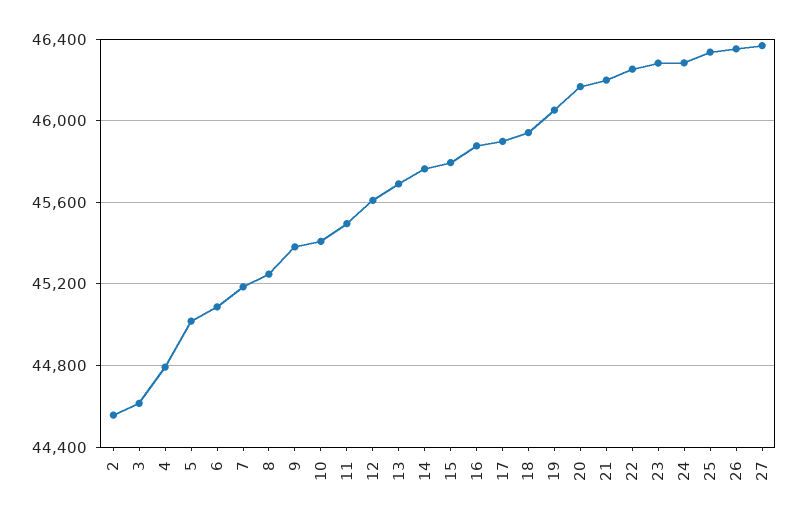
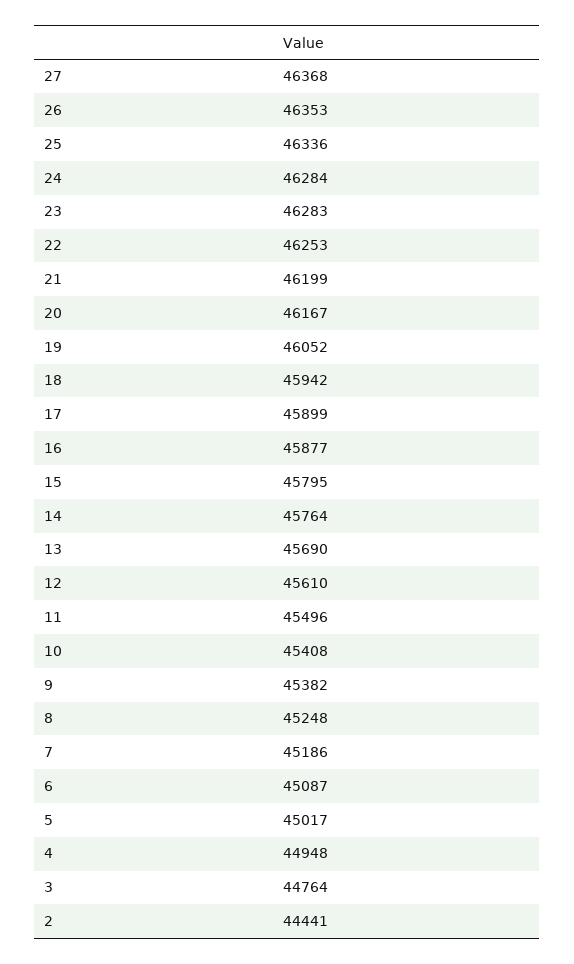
2: 44550 -> 44441
3: 44600 -> 44764
4: 44800 -> 44948

